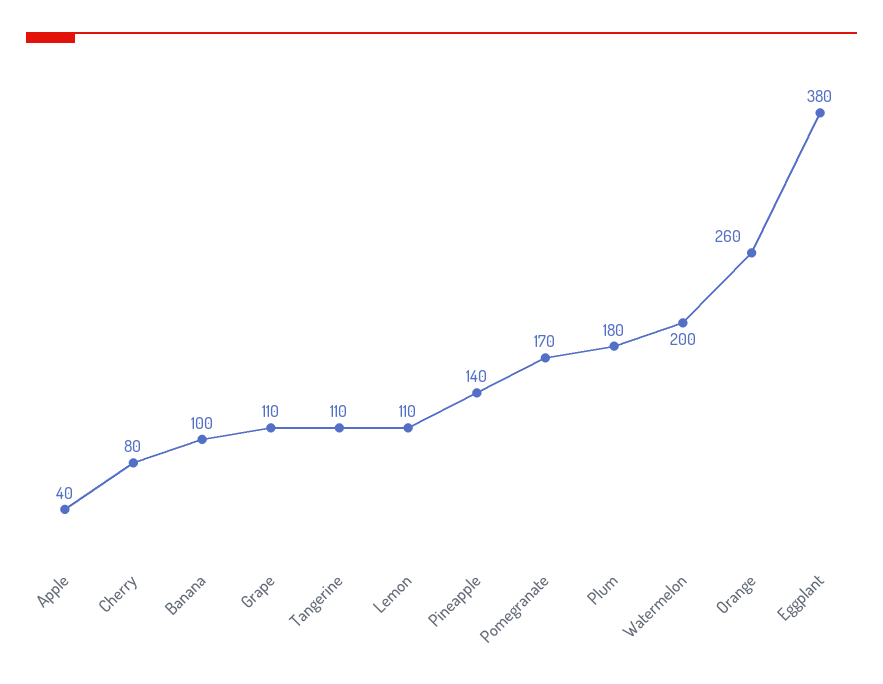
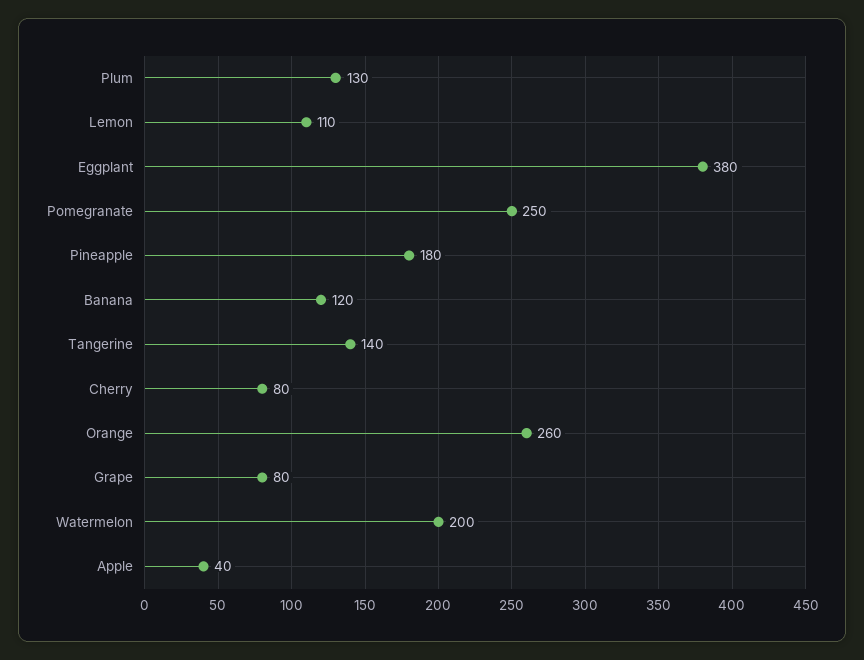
Banana: 100 -> 120
Grape: 110 -> 80
Tangerine: 110 -> 140
Pineapple: 140 -> 180
Pomegranate: 170 -> 250
Plum: 180 -> 130

